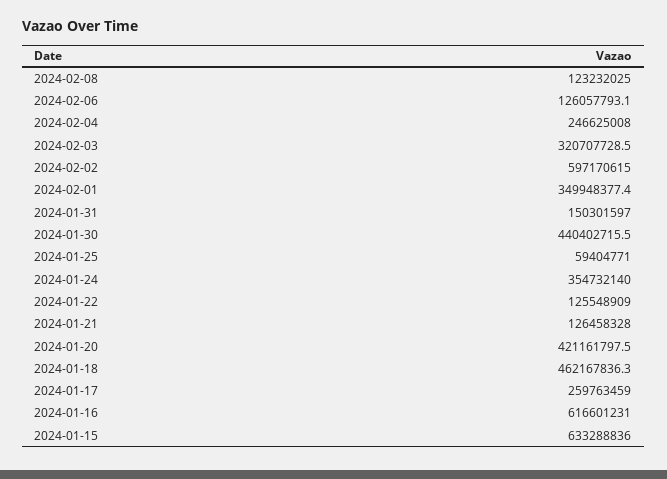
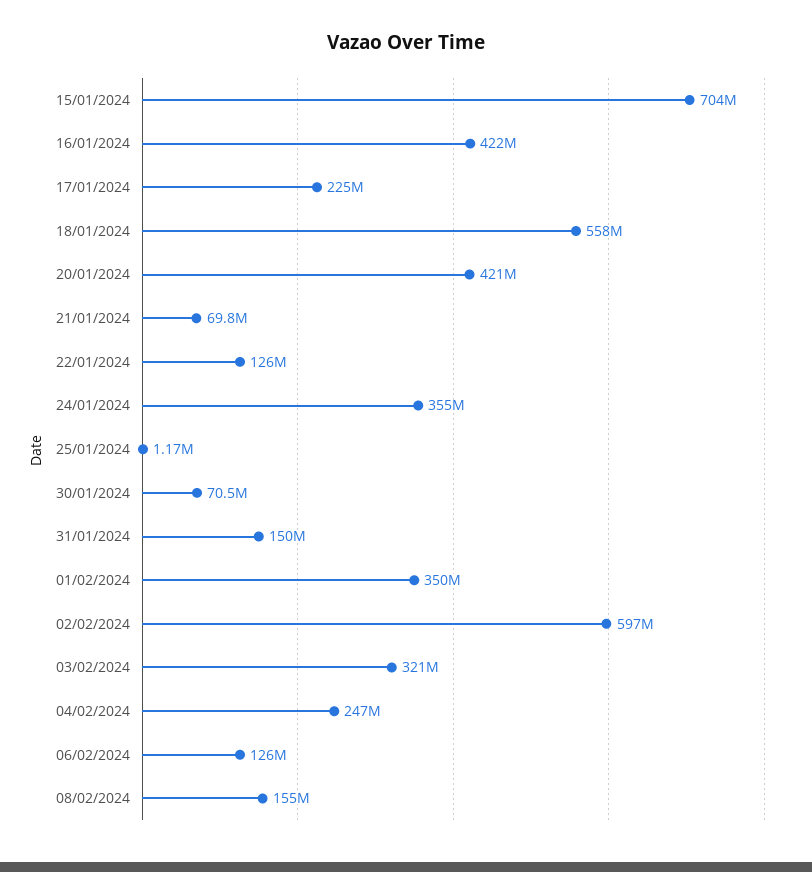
2024-02-08: 123232025 -> 155000000
2024-01-30: 440402715.5 -> 70500000
2024-01-25: 59404771 -> 1170000
2024-01-21: 126458328 -> 69800000
2024-01-18: 462167836.3 -> 558000000
2024-01-17: 259763459 -> 225000000
2024-01-16: 616601231 -> 422000000
2024-01-15: 633288836 -> 704000000

